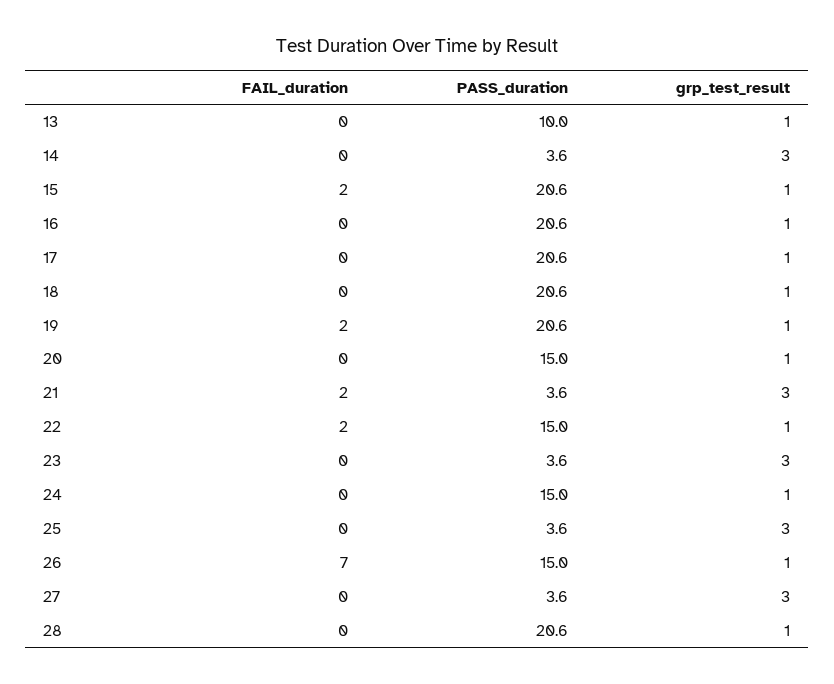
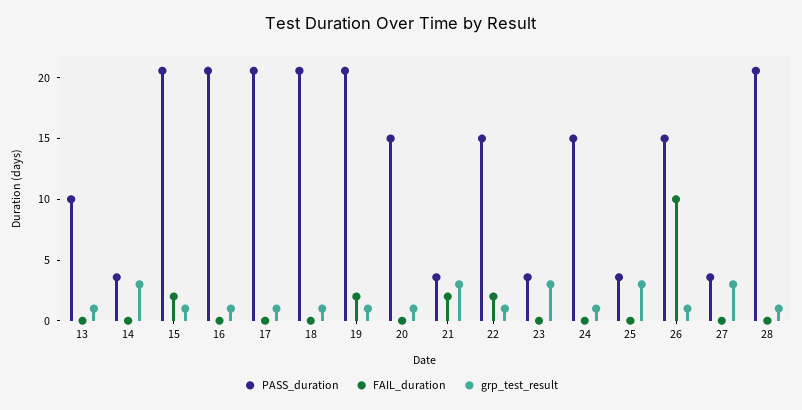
FAIL_duration, 26: 7 -> 10

